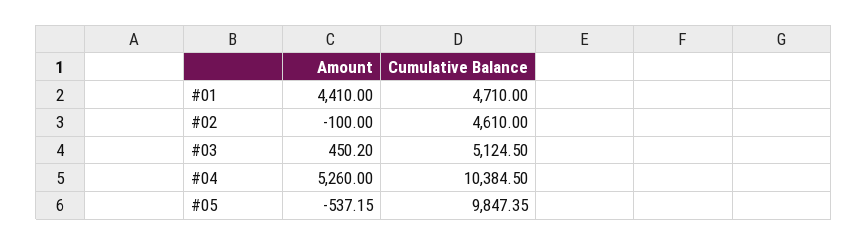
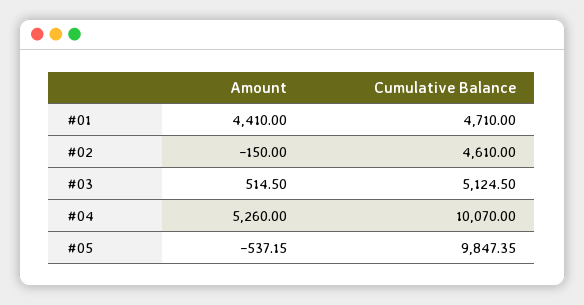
Amount, #02: -100 -> -150
Amount, #03: 450.2 -> 514.5
Cumulative Balance, #04: 10384.5 -> 10070

